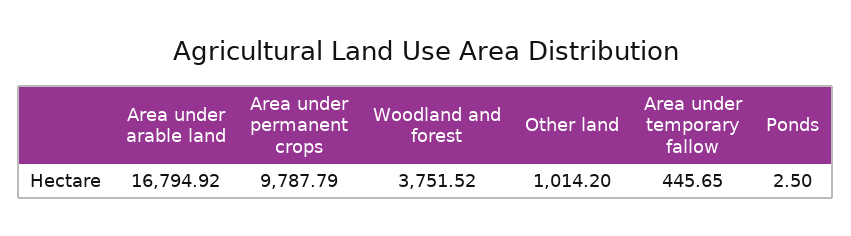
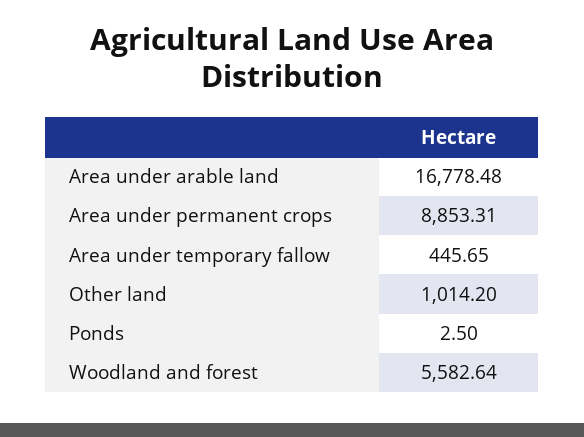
Area under arable land: 16794.92 -> 16778.48
Area under permanent crops: 9787.79 -> 8853.31
Woodland and forest: 3751.52 -> 5582.64

